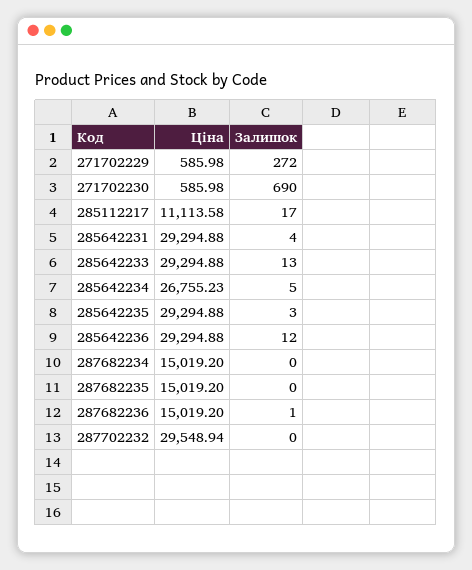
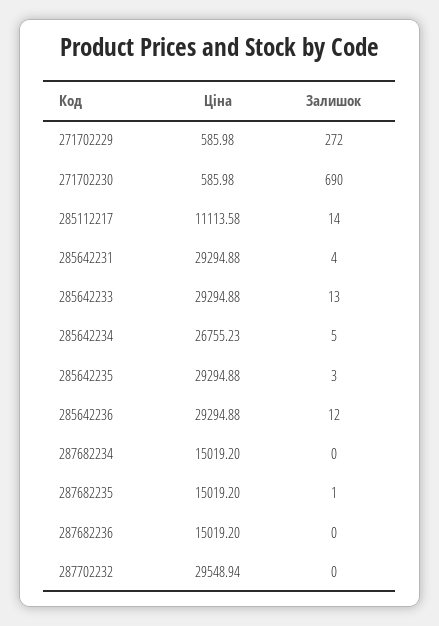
Залишок, 285112217: 17 -> 14
Залишок, 287682235: 0 -> 1
Залишок, 287682236: 1 -> 0

